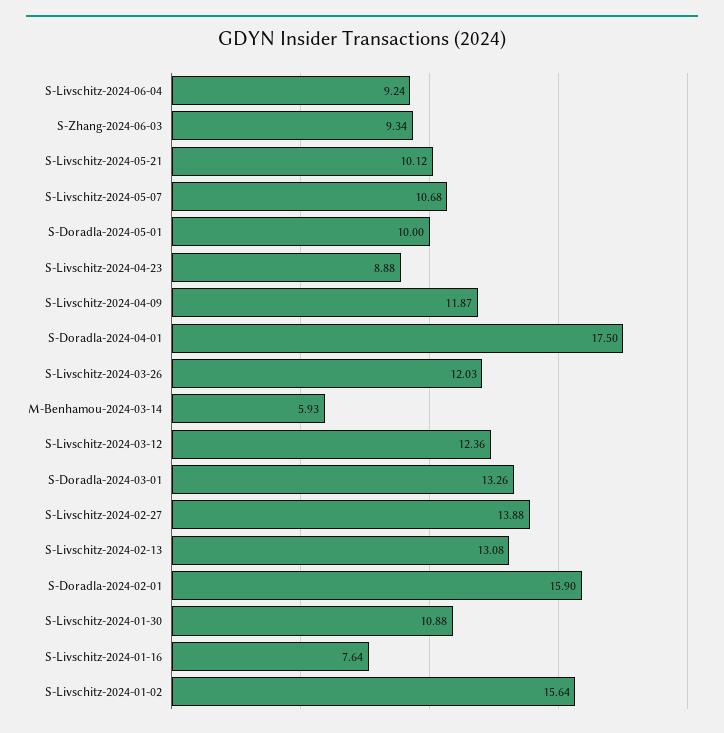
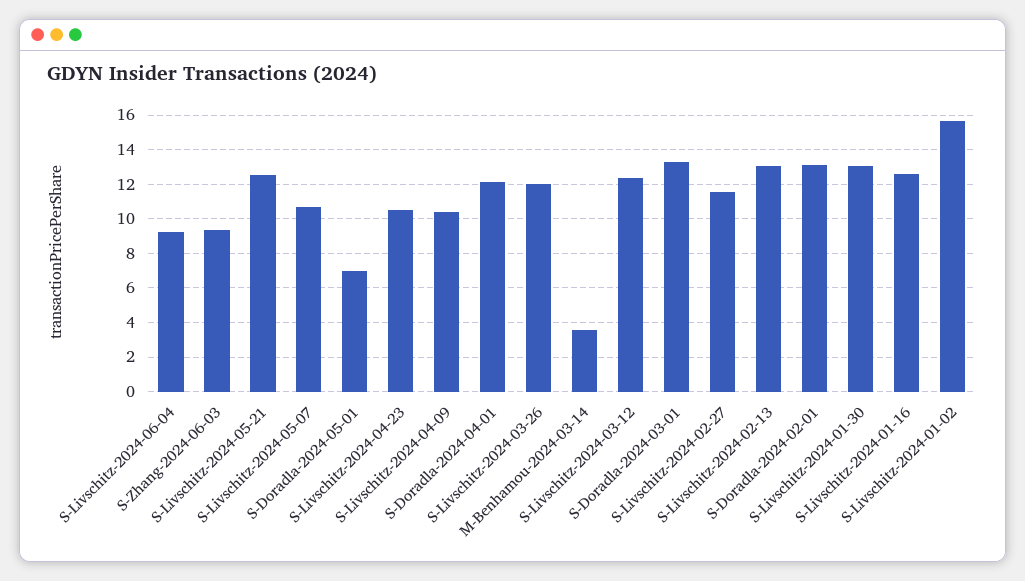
S-Livschitz-2024-05-21: 10.12 -> 12.5
S-Doradla-2024-05-01: 10 -> 7
S-Livschitz-2024-04-23: 8.88 -> 10.5
S-Livschitz-2024-04-09: 11.87 -> 10.5
S-Doradla-2024-04-01: 17.5 -> 12
M-Benhamou-2024-03-14: 5.93 -> 3.5
S-Livschitz-2024-02-27: 13.88 -> 11.5
S-Doradla-2024-02-01: 15.9 -> 13
S-Livschitz-2024-01-30: 10.88 -> 13
S-Livschitz-2024-01-16: 7.64 -> 12.5

